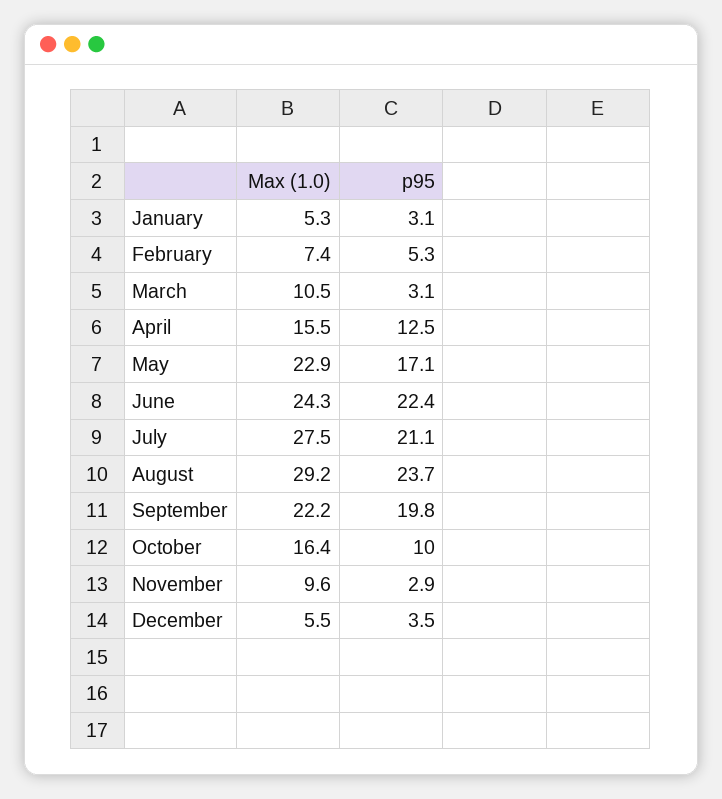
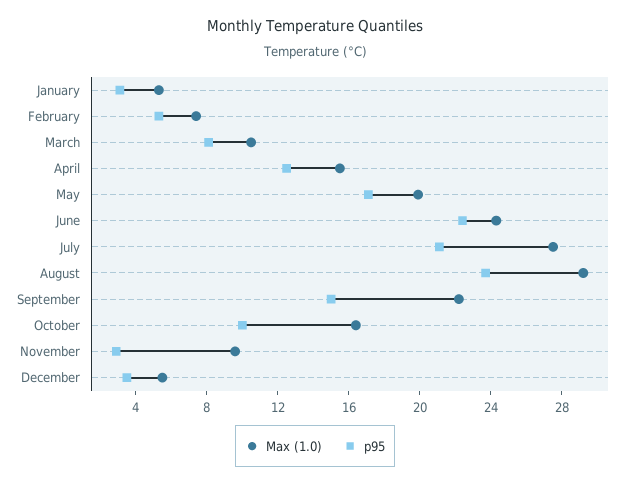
p95, March: 3.1 -> 8
Max (1.0), May: 22.9 -> 20
p95, September: 19.8 -> 15

